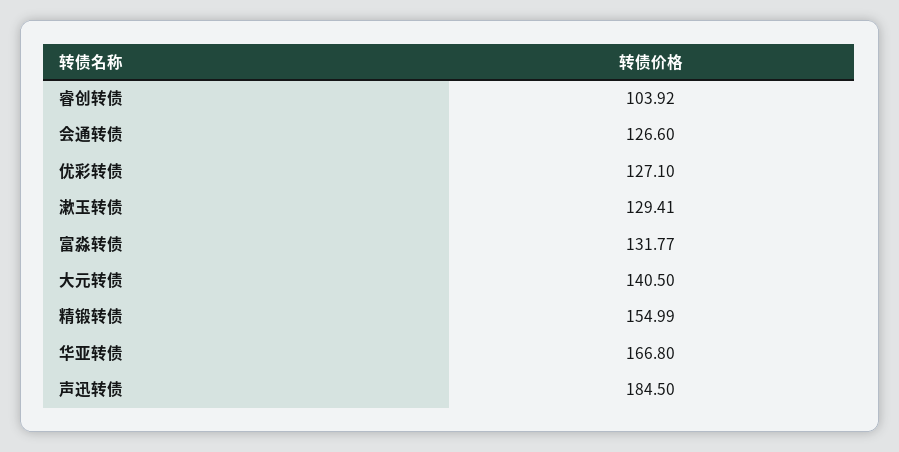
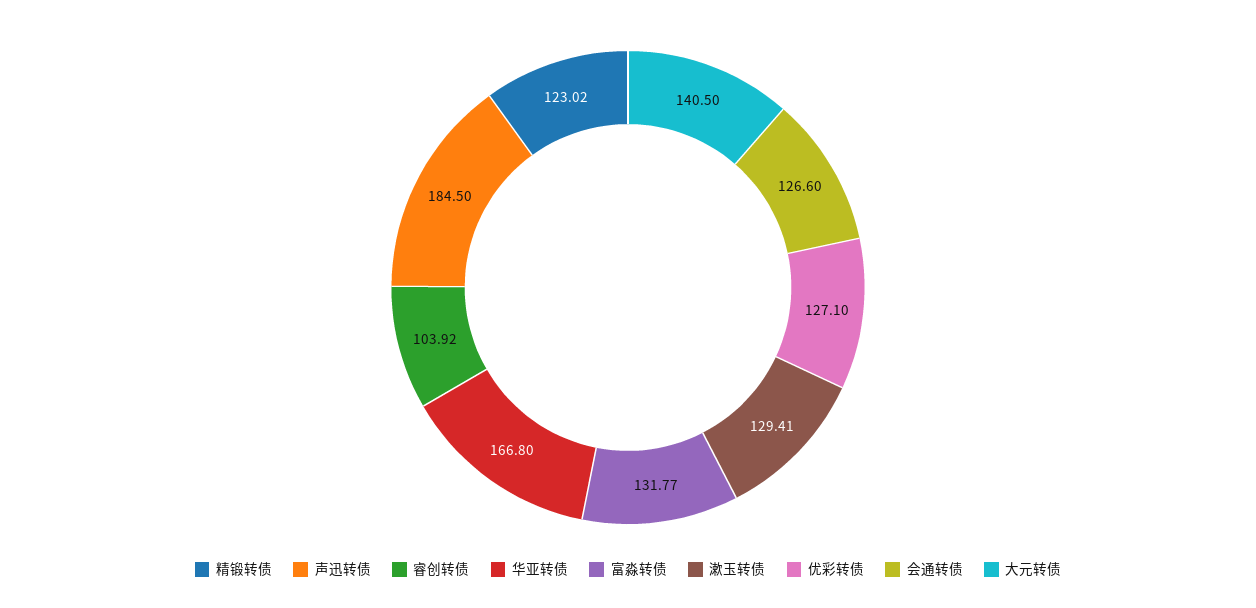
精锻转债: 154.99 -> 123.02

